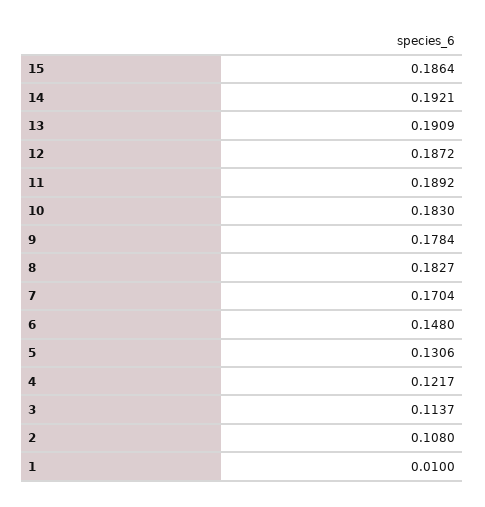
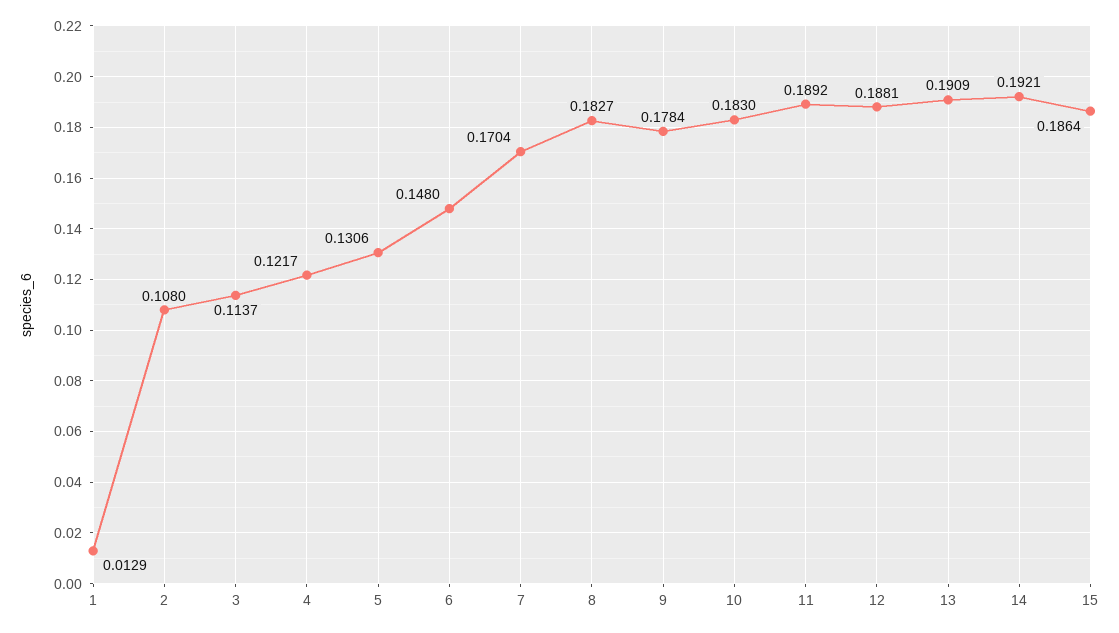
12: 0.1872 -> 0.1881
1: 0.01 -> 0.0129

